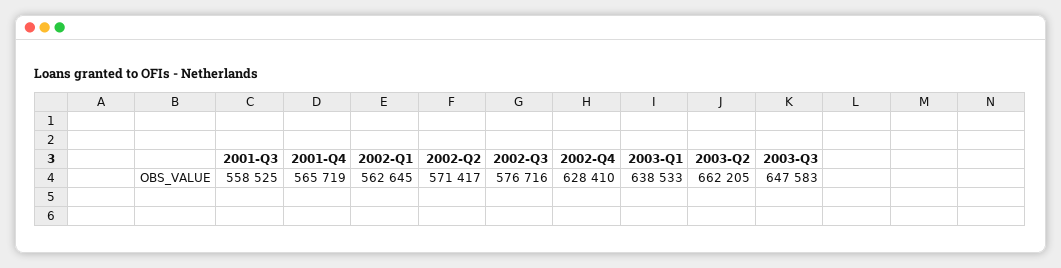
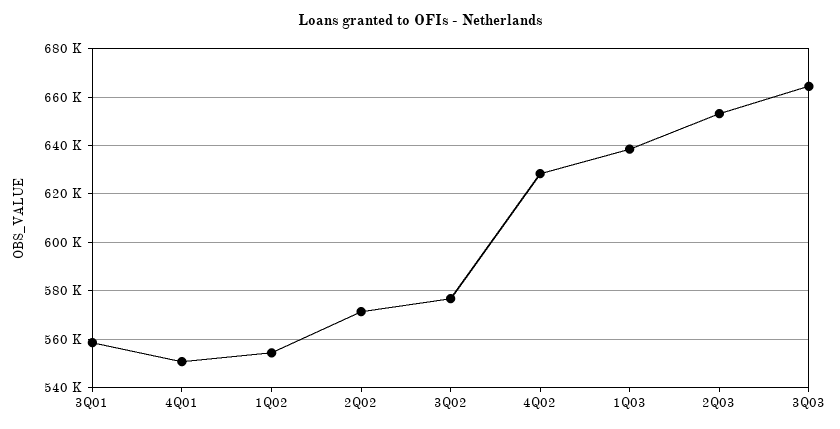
2001-Q4: 565719 -> 550000
2002-Q1: 562645 -> 555000
2003-Q2: 662205 -> 652500
2003-Q3: 647583 -> 665000

